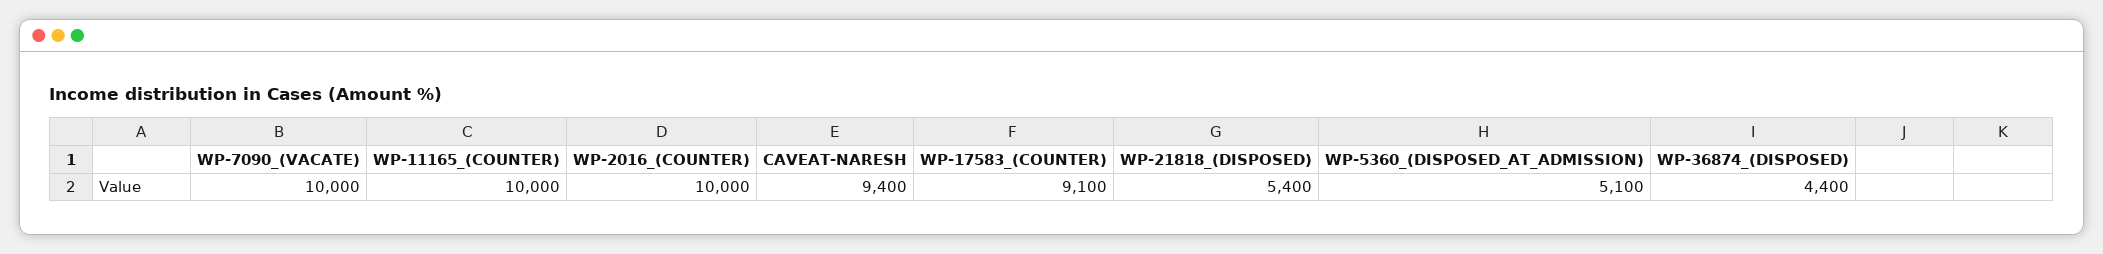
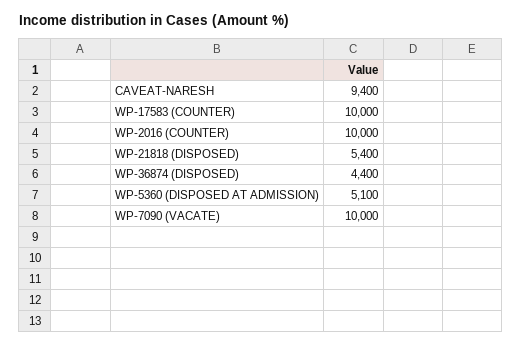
WP-11165_(COUNTER): 10000 -> none
WP-17583_(COUNTER): 9100 -> 10000

